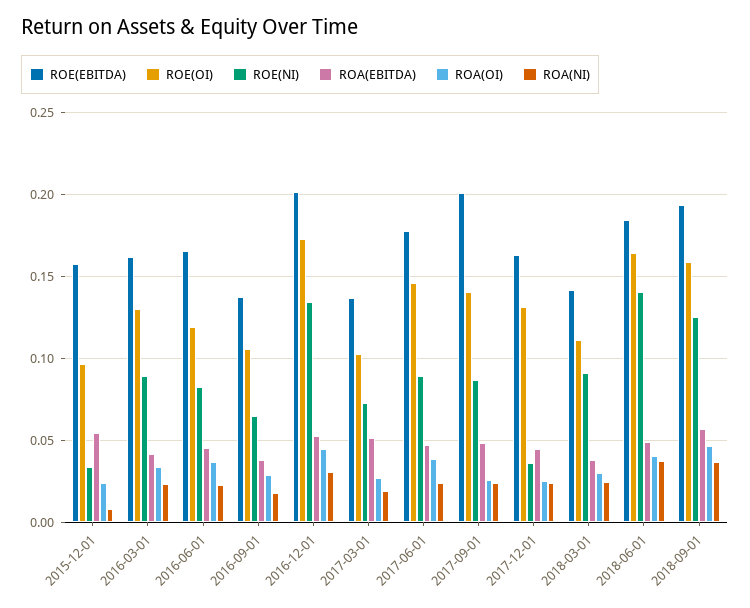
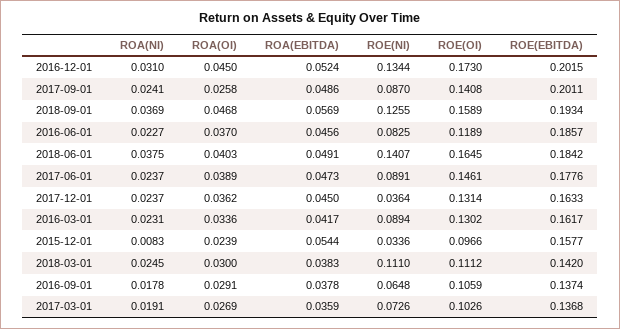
ROE(EBITDA), 2016-06-01: 0.165 -> 0.1857
ROA(EBITDA), 2017-03-01: 0.05 -> 0.0359
ROA(OI), 2017-12-01: 0.025 -> 0.0362
ROE(NI), 2018-03-01: 0.09 -> 0.111

